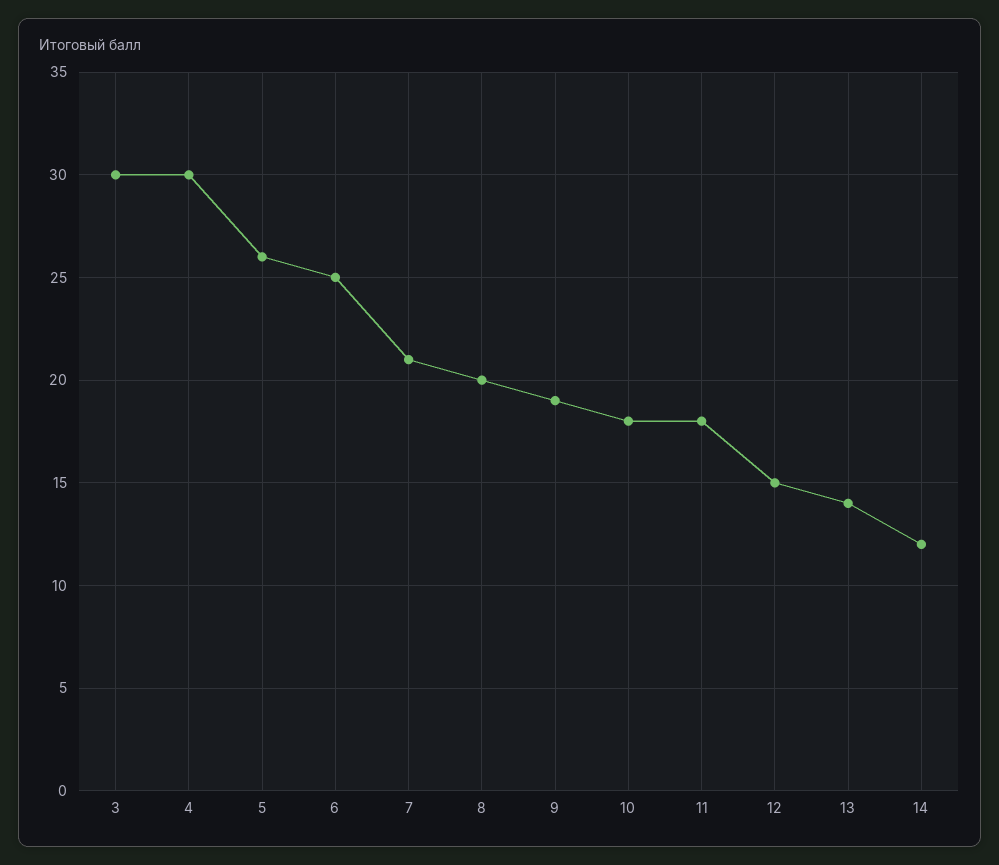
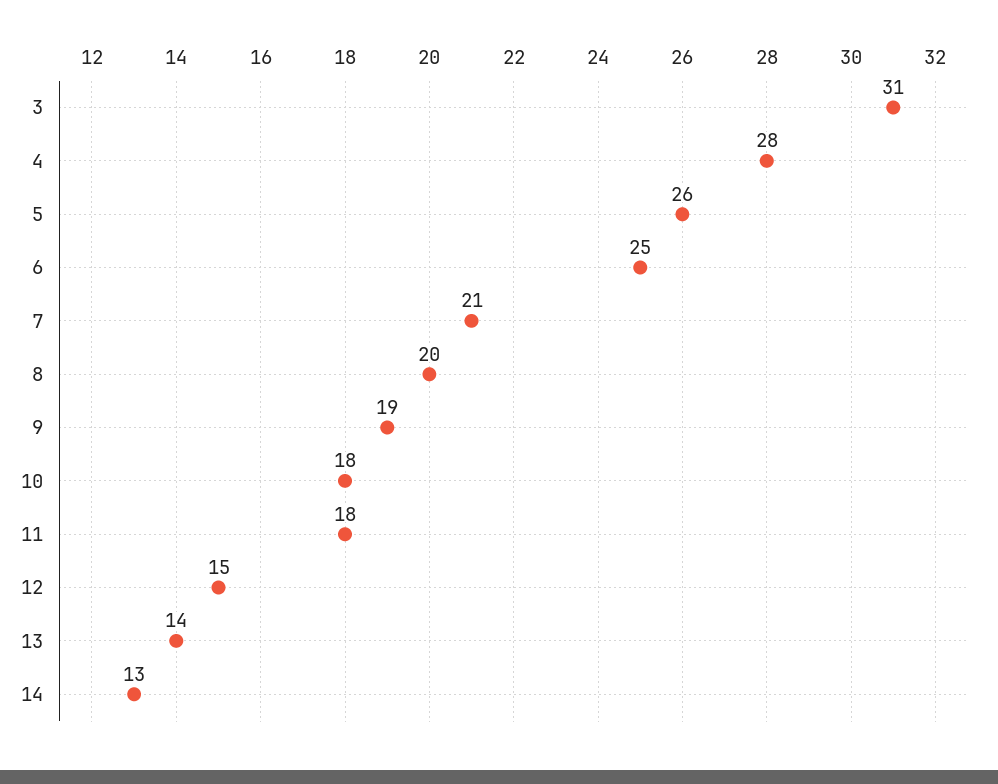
3: 30 -> 31
4: 30 -> 28
14: 12 -> 13

